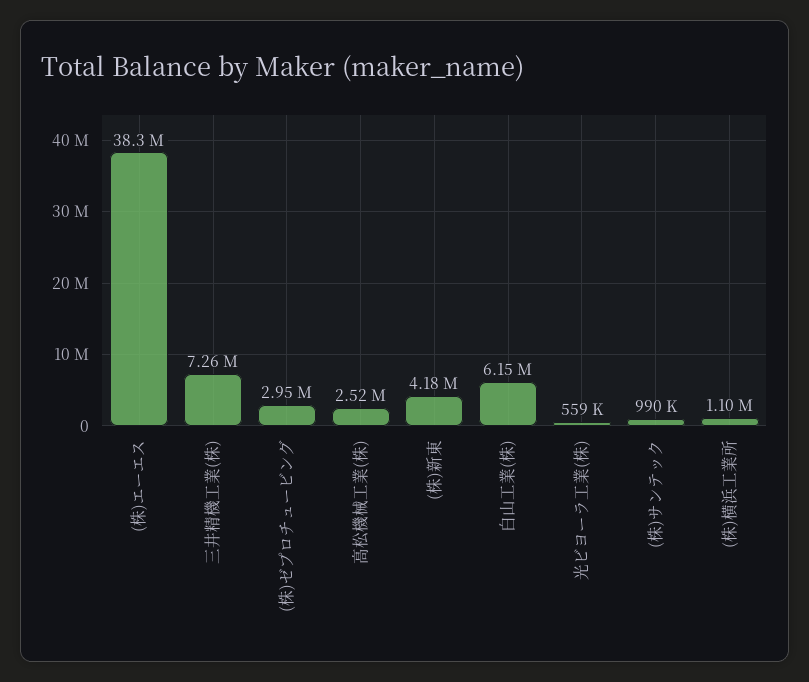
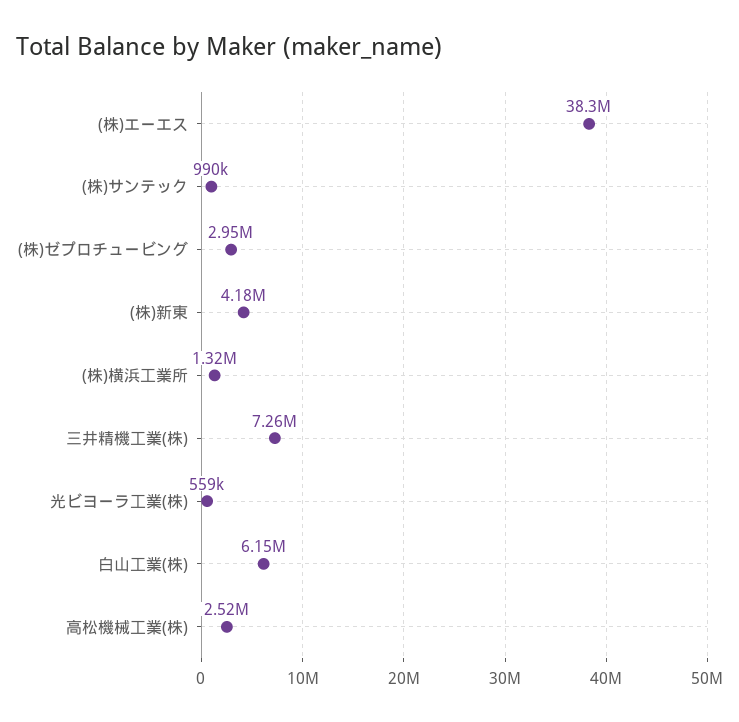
(株)横浜工業所: 1100000 -> 1320000

